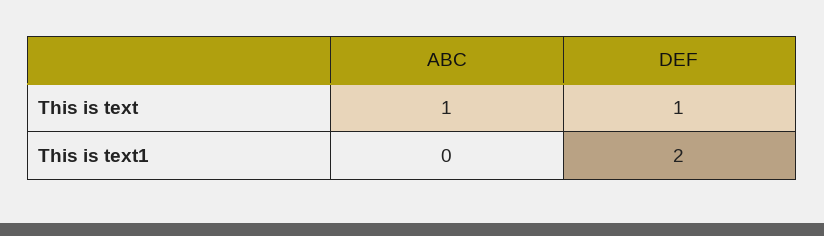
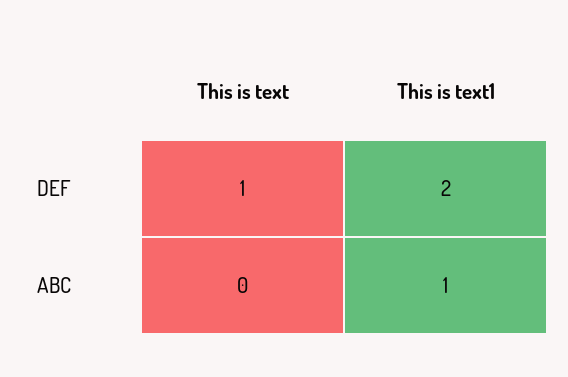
ABC, This is text: 1 -> 0
ABC, This is text1: 0 -> 1

